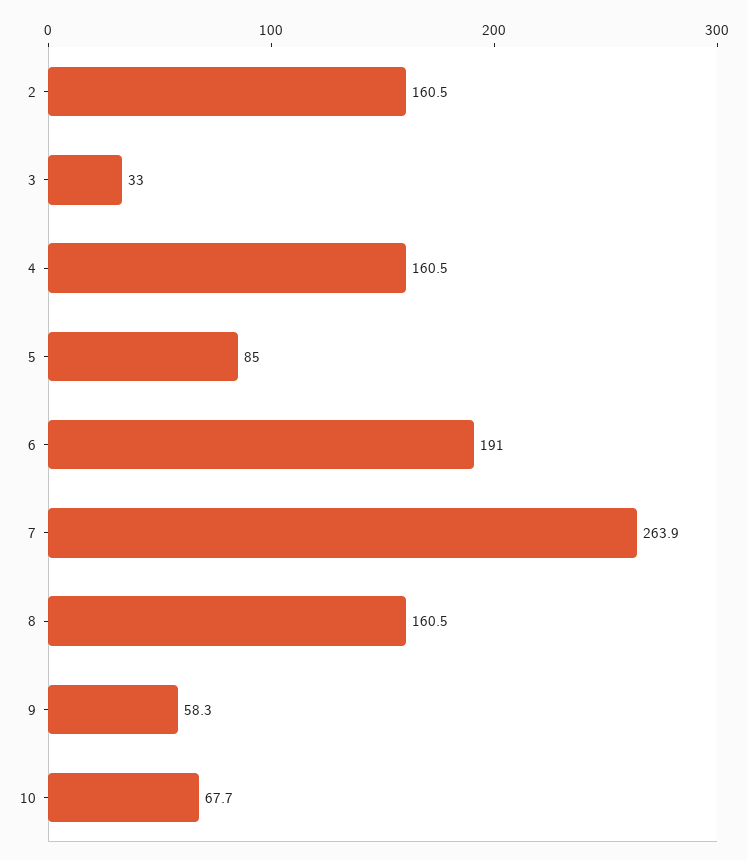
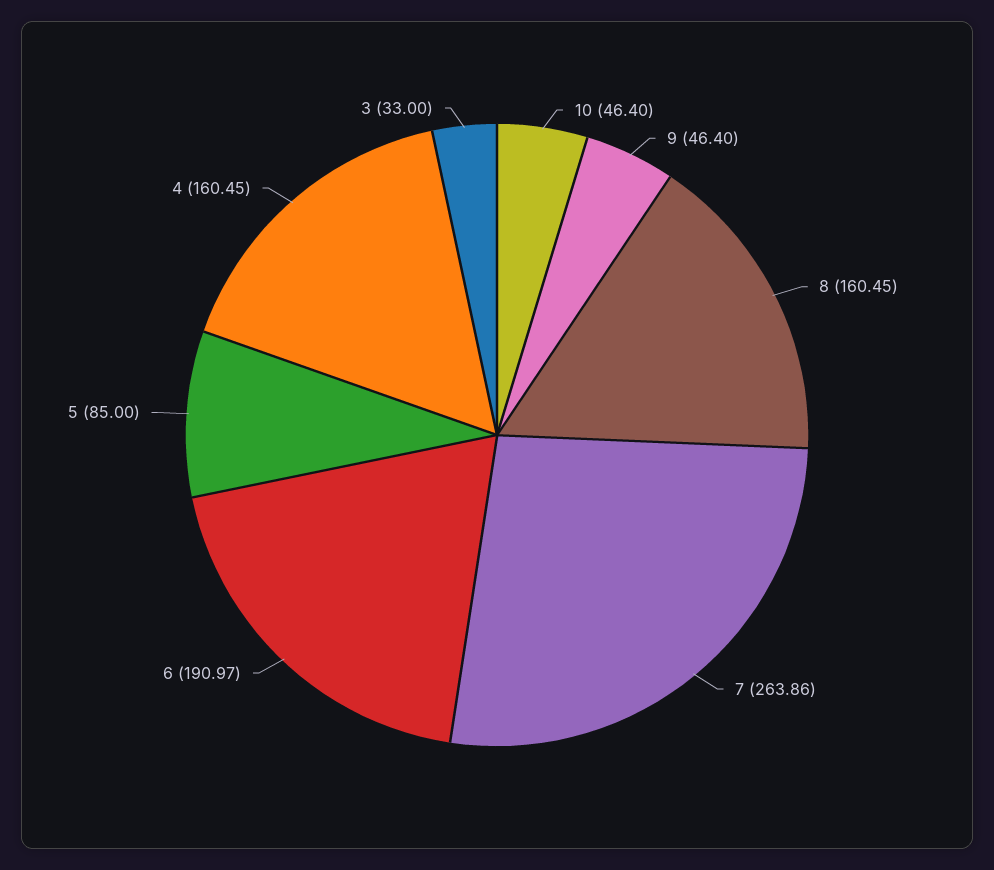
2: 160.5 -> none
9: 58.3 -> 46.4
10: 67.7 -> 46.4

